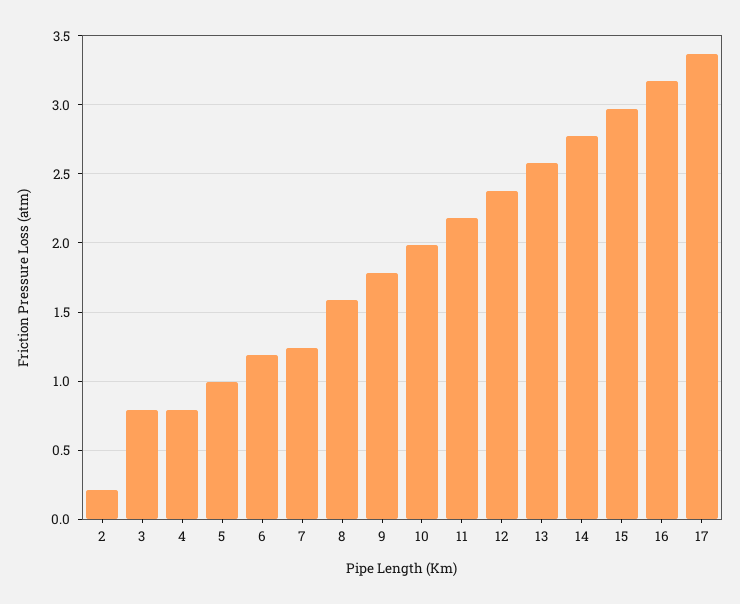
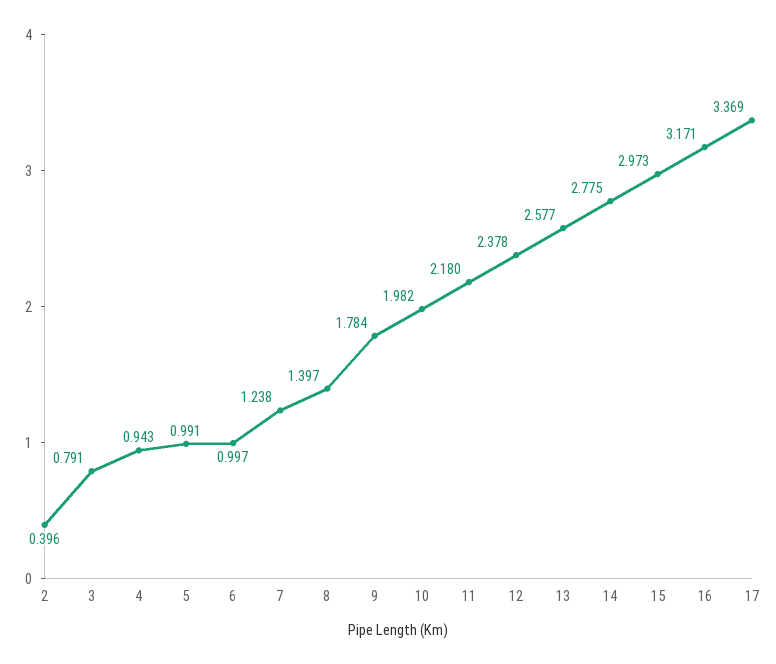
2: 0.2 -> 0.396
4: 0.8 -> 0.943
6: 1.2 -> 0.997
8: 1.6 -> 1.397

